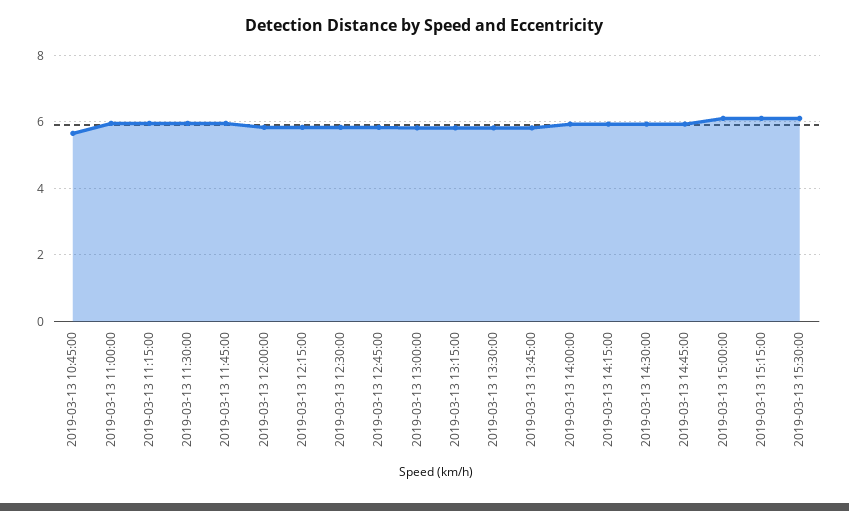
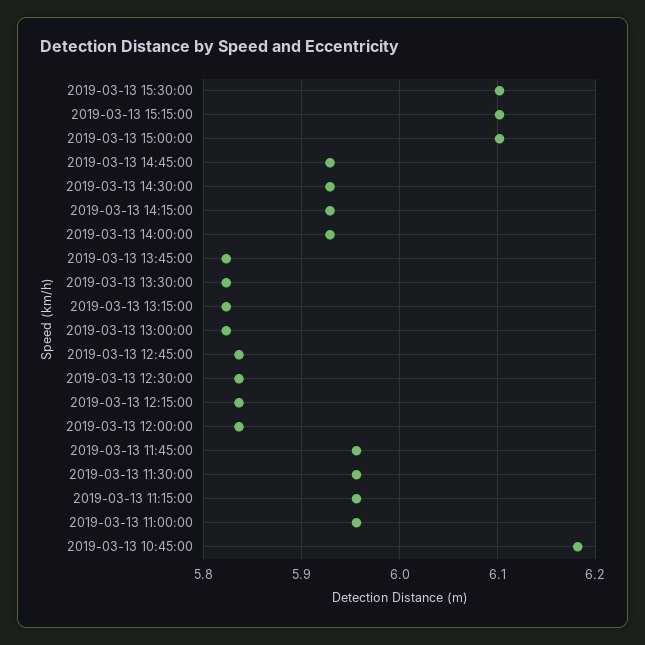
2019-03-13 10:45:00: 5.6 -> 6.18

